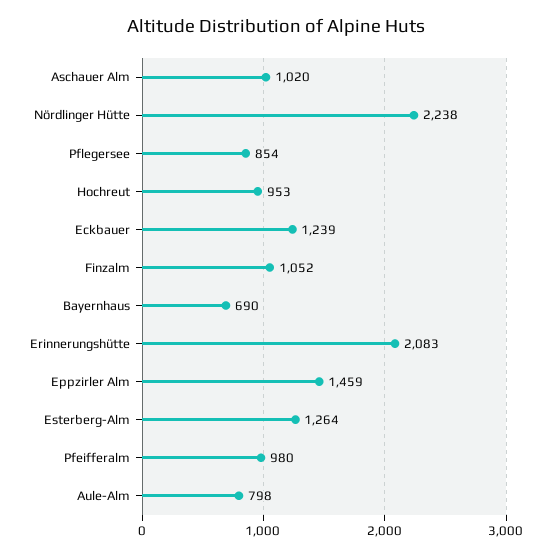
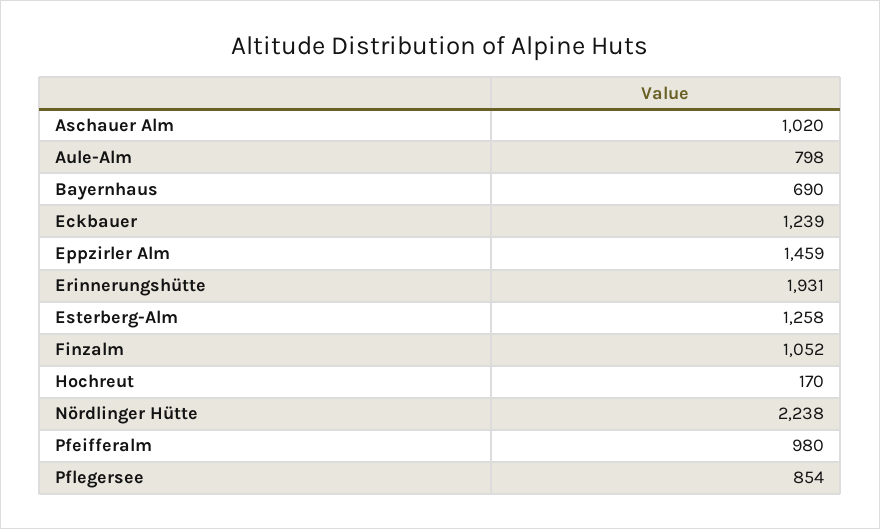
Hochreut: 953 -> 170
Erinnerungshütte: 2083 -> 1931
Esterberg-Alm: 1264 -> 1258

